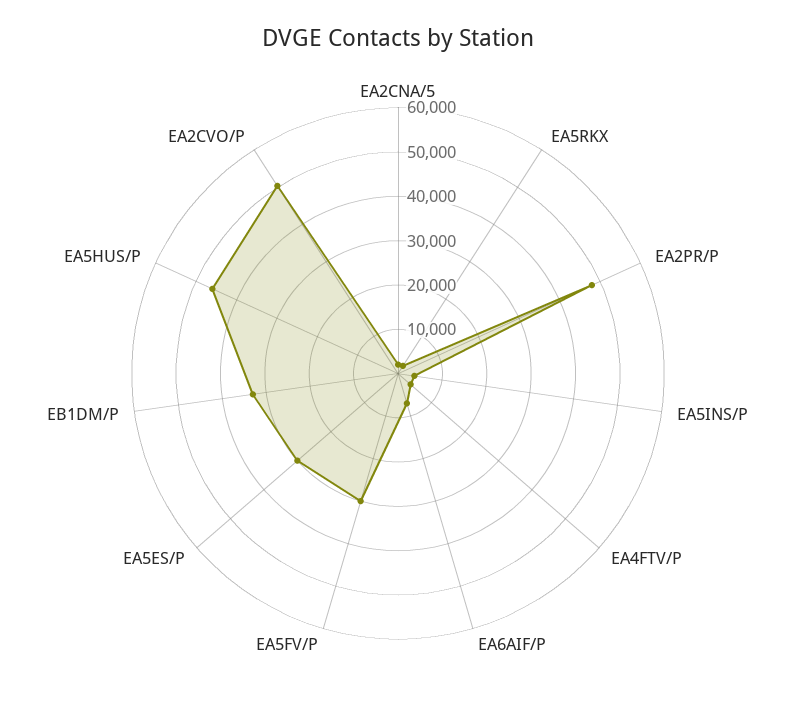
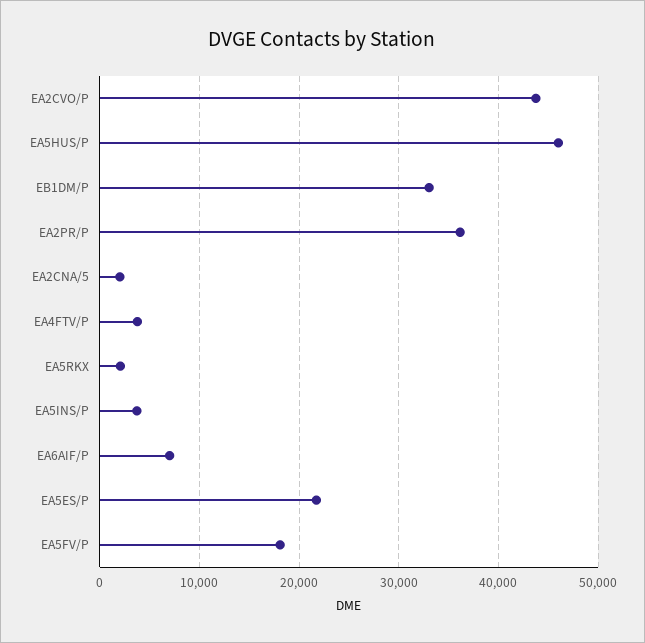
EA2PR/P: 48000 -> 36000
EA5FV/P: 30000 -> 18000
EA5ES/P: 30000 -> 22000
EA2CVO/P: 50000 -> 44000

